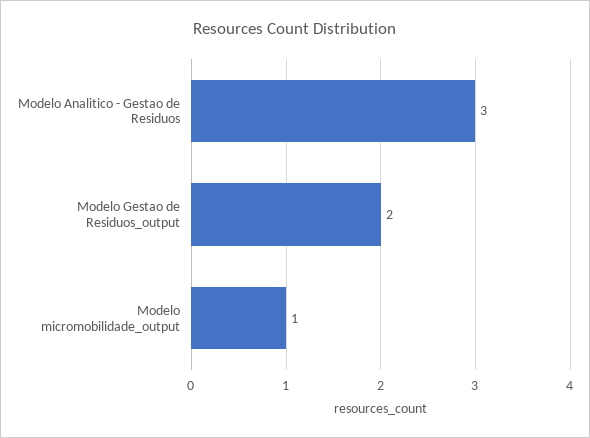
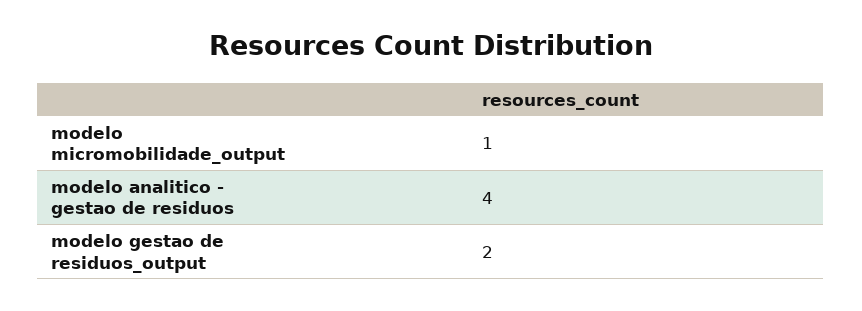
Modelo Analitico - Gestao de Residuos: 3 -> 4

